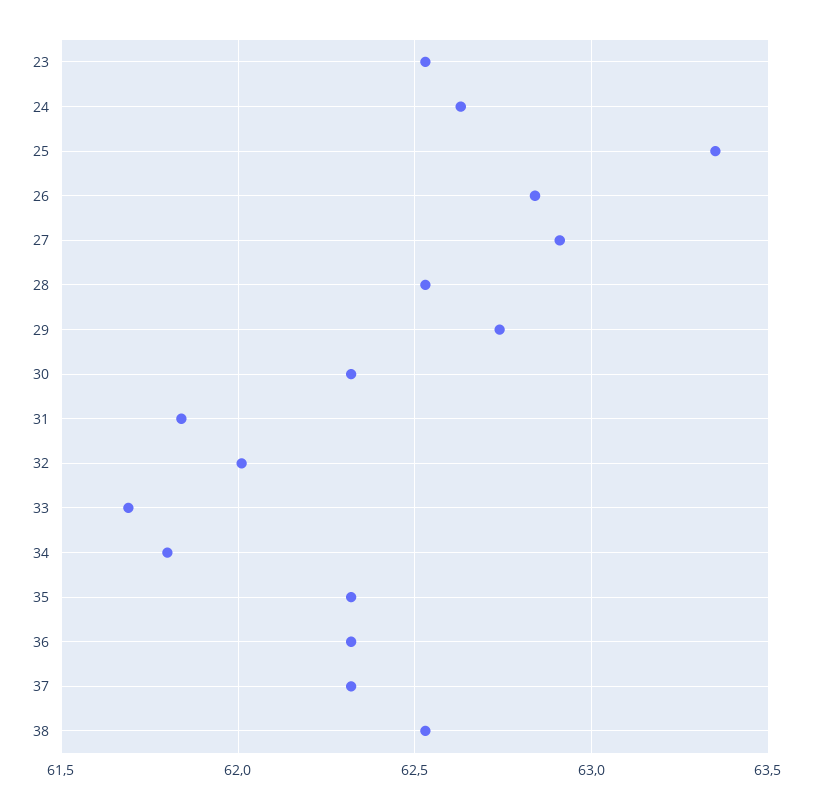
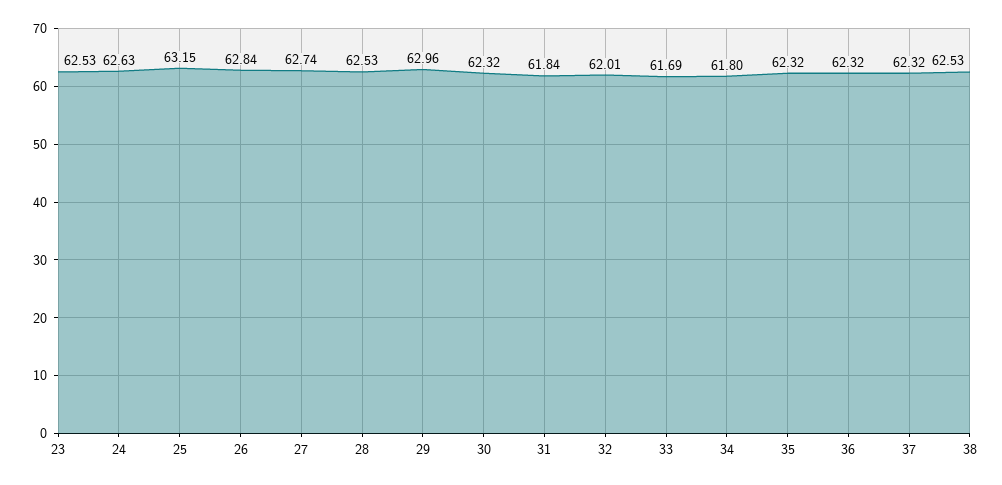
25: 63.35 -> 63.15
27: 62.9 -> 62.74
29: 62.75 -> 62.96

